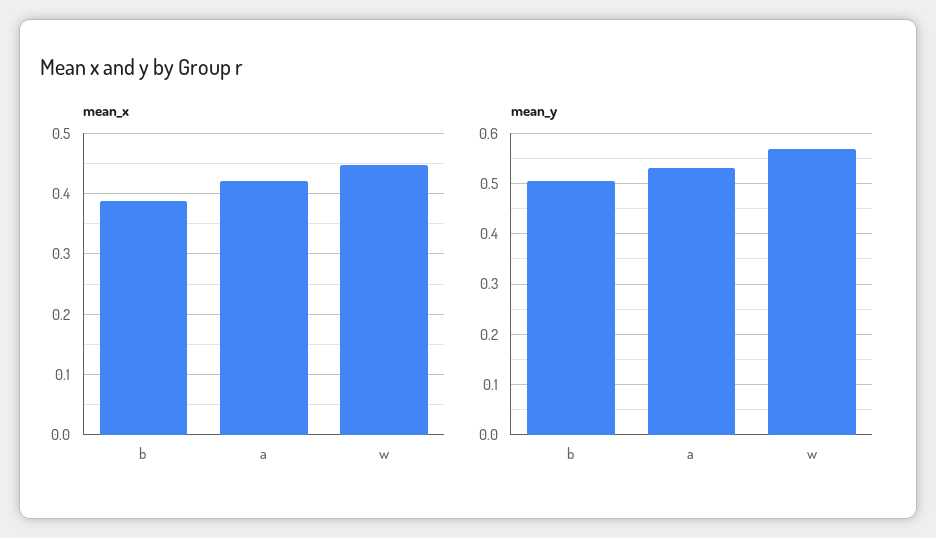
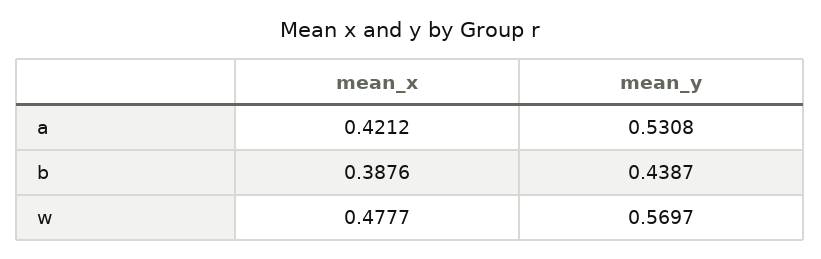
mean_x, w: 0.45 -> 0.4777
mean_y, b: 0.5 -> 0.4387

